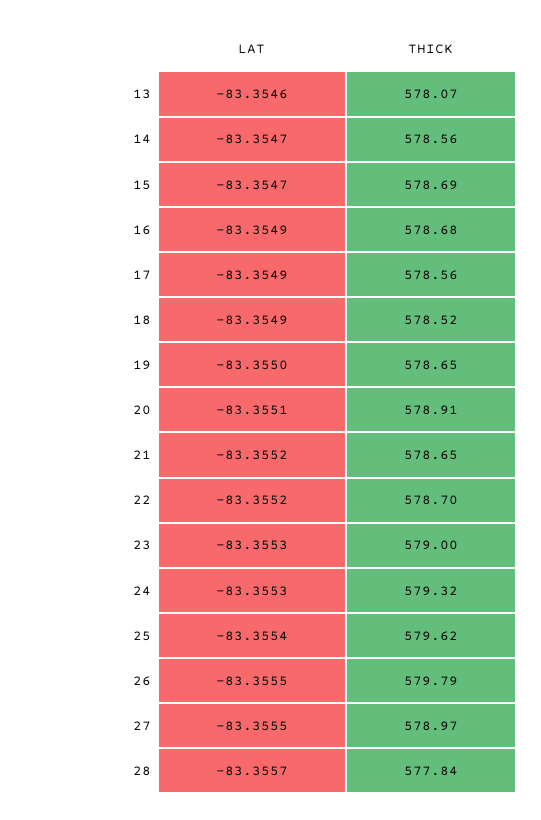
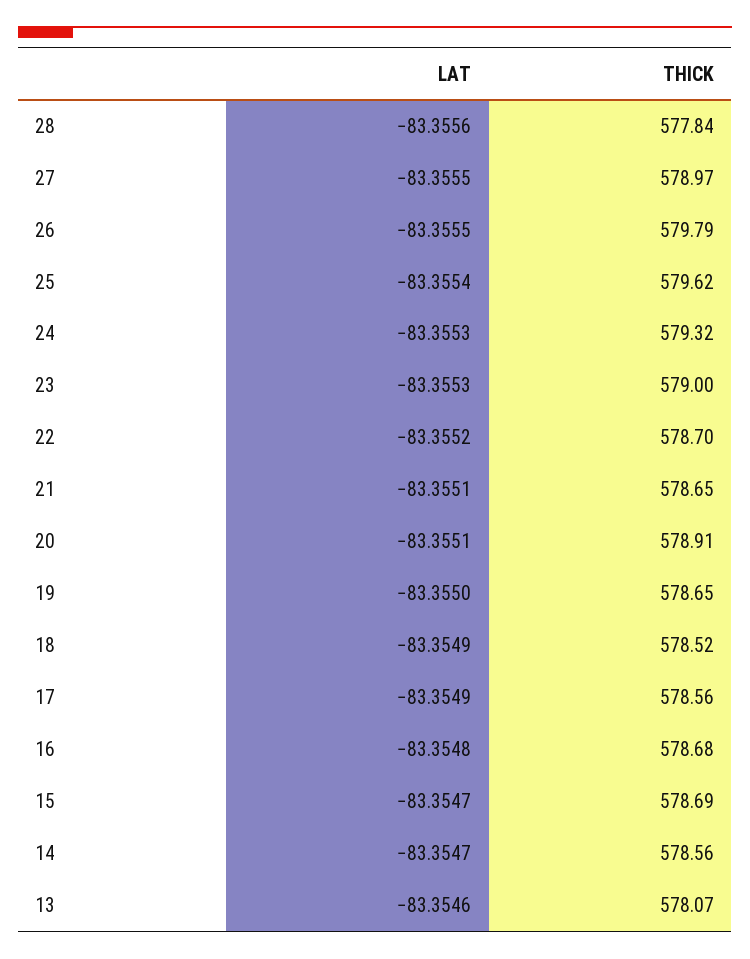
LAT, 16: -83.3549 -> -83.3548
LAT, 21: -83.3552 -> -83.3551
LAT, 28: -83.3557 -> -83.3556

